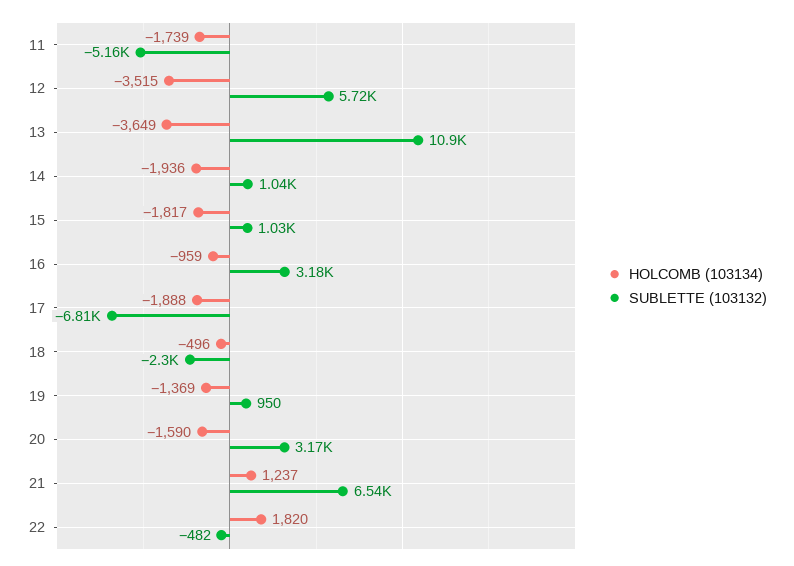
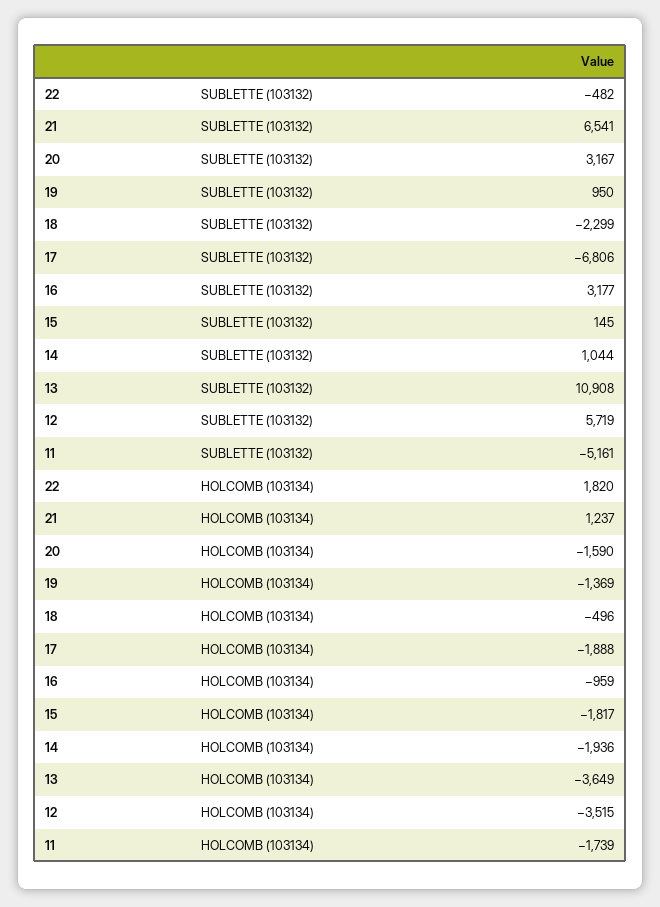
SUBLETTE (103132), 15: 1030 -> 145

